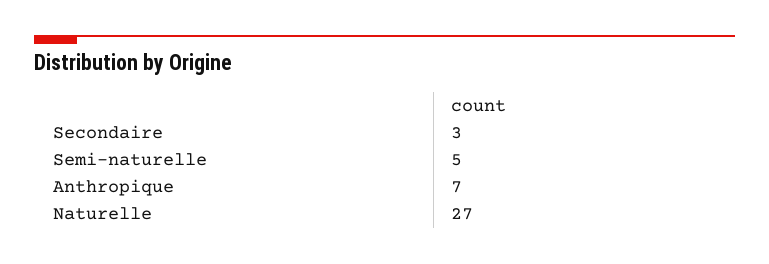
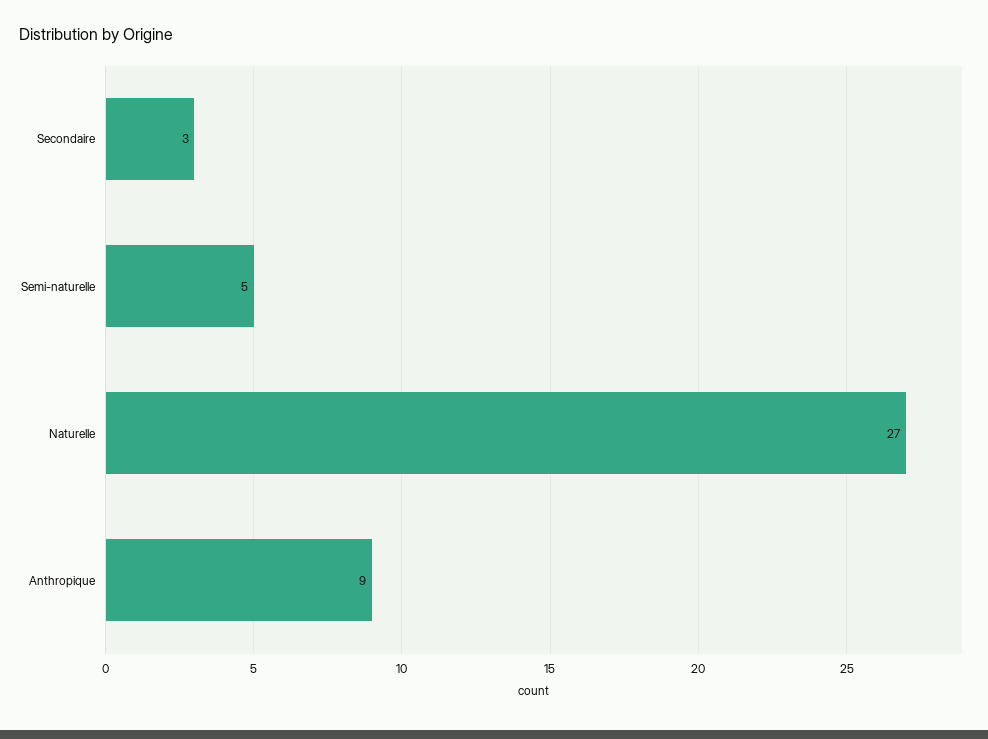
Anthropique: 7 -> 9

